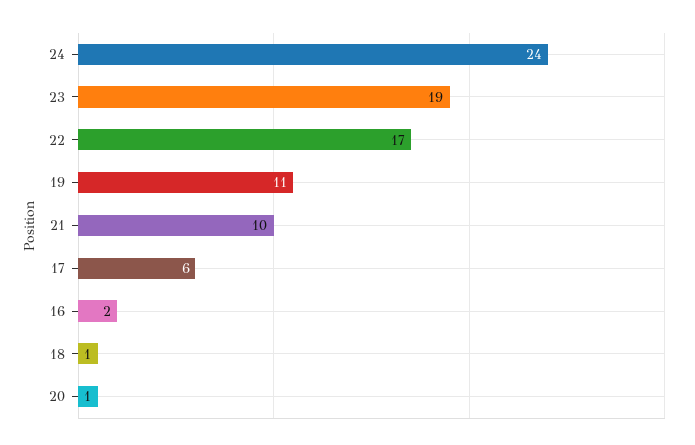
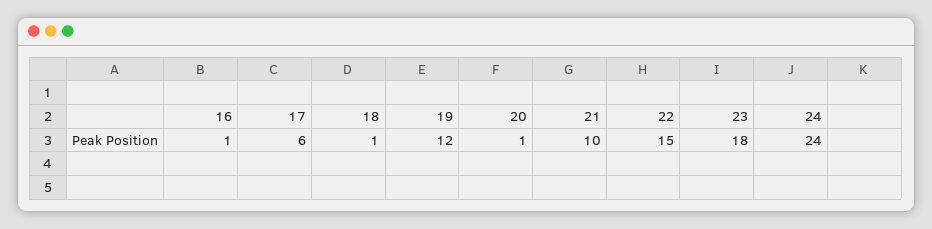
23: 19 -> 18
22: 17 -> 15
19: 11 -> 12
16: 2 -> 1

